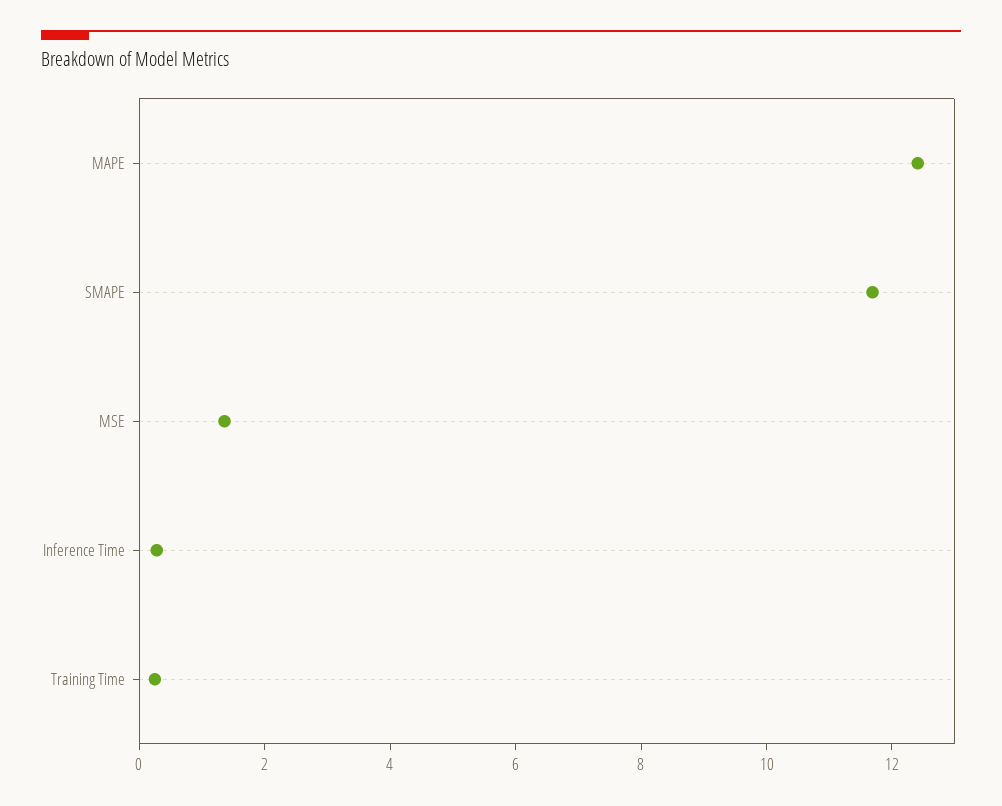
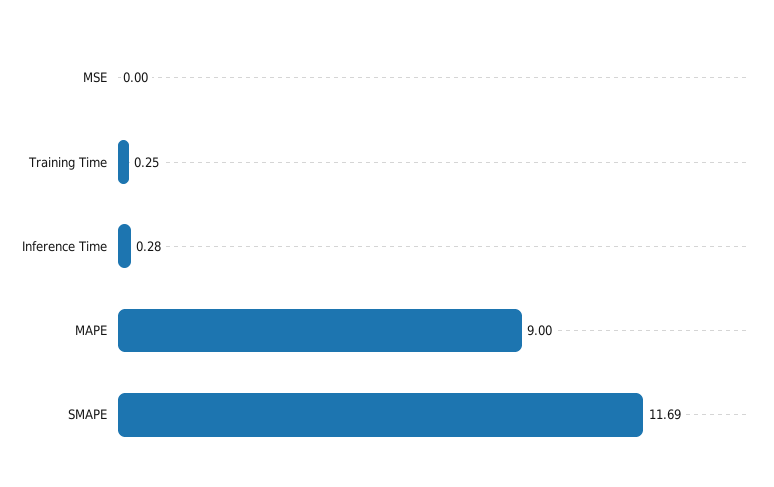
MAPE: 12.5 -> 9
MSE: 1.5 -> 0

